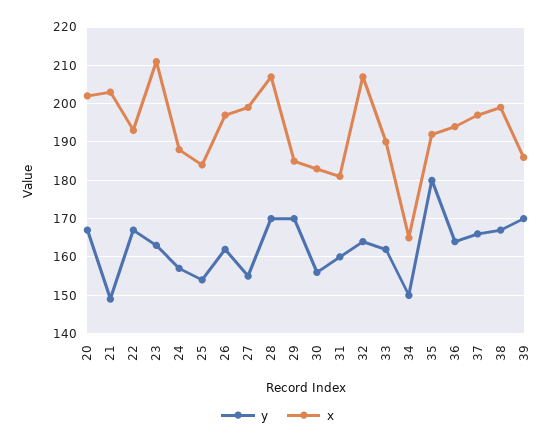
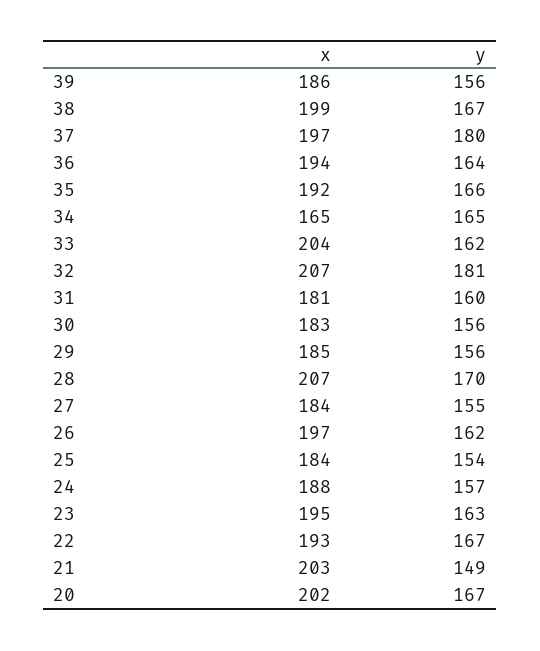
x, 23: 210 -> 195
x, 27: 200 -> 184
y, 29: 170 -> 156
y, 32: 165 -> 181
x, 33: 190 -> 204
y, 34: 150 -> 165
y, 35: 180 -> 166
y, 37: 165 -> 180
y, 39: 170 -> 156

